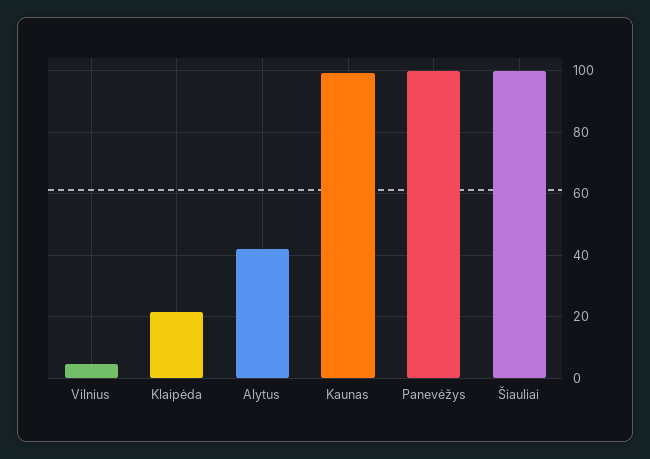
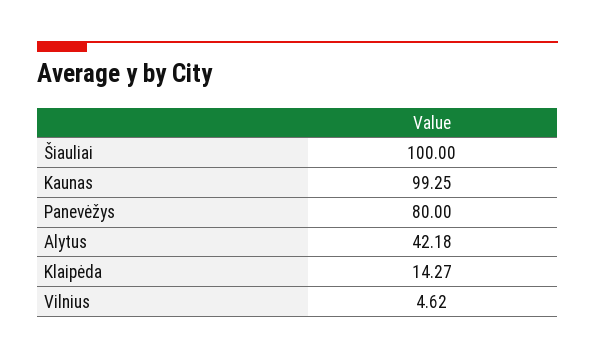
Klaipėda: 22 -> 14.27
Panevėžys: 100 -> 80

